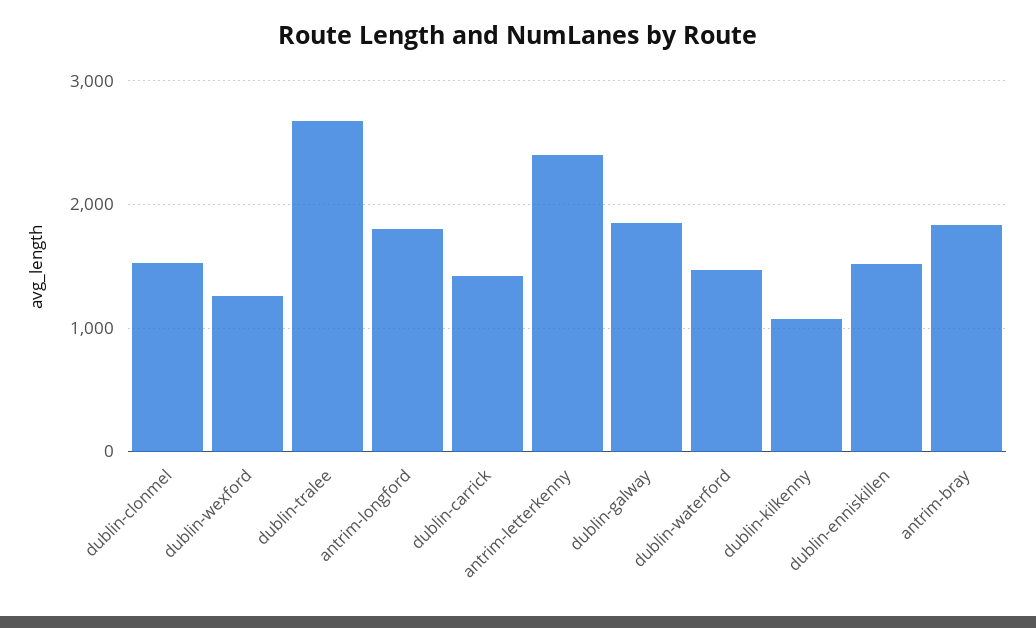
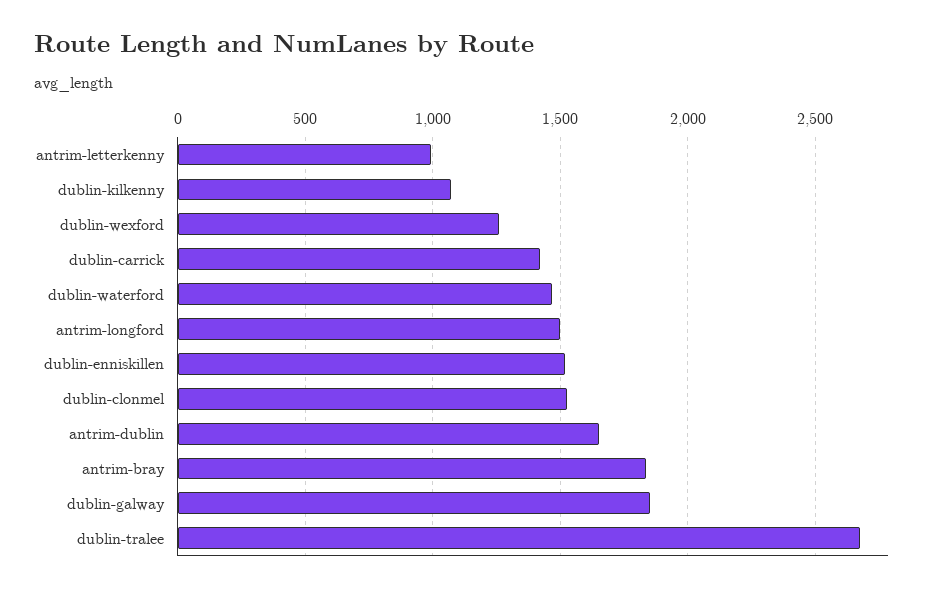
antrim-longford: 1800 -> 1500
antrim-letterkenny: 2400 -> 1000
antrim-dublin: none -> 1650

